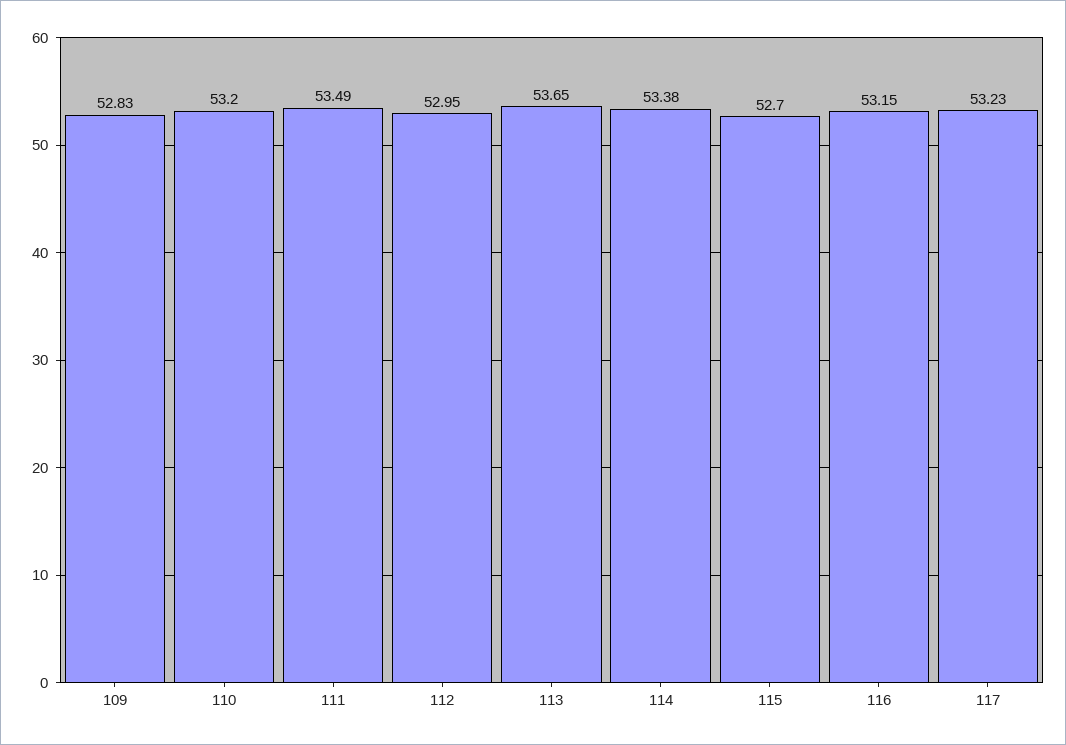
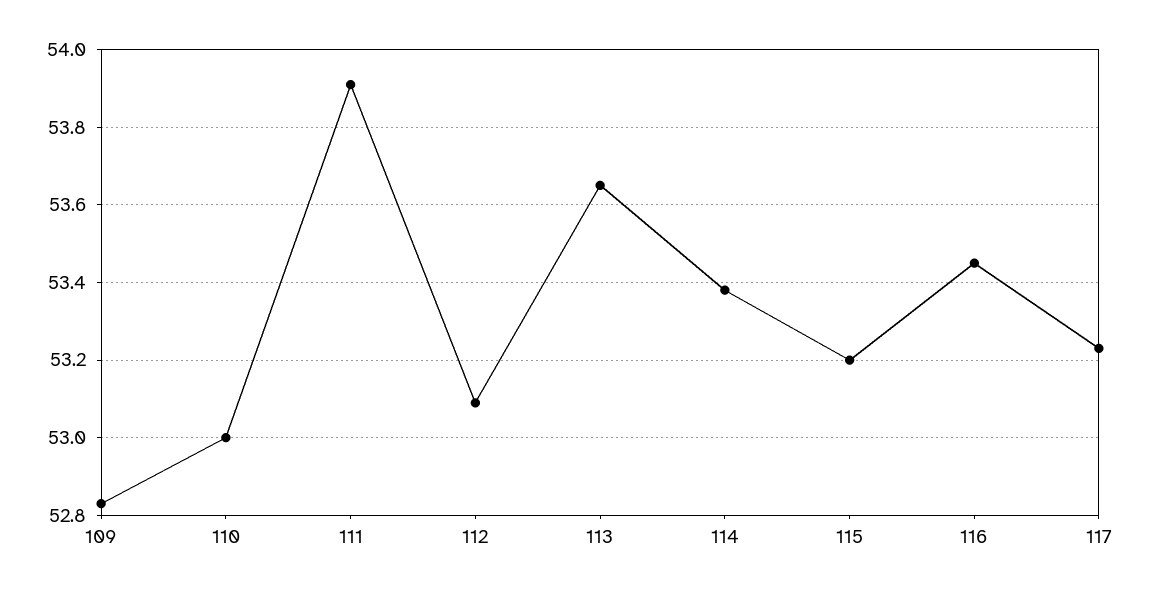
110: 53.2 -> 53
111: 53.49 -> 53.9
112: 52.95 -> 53.1
115: 52.7 -> 53.2
116: 53.15 -> 53.45

